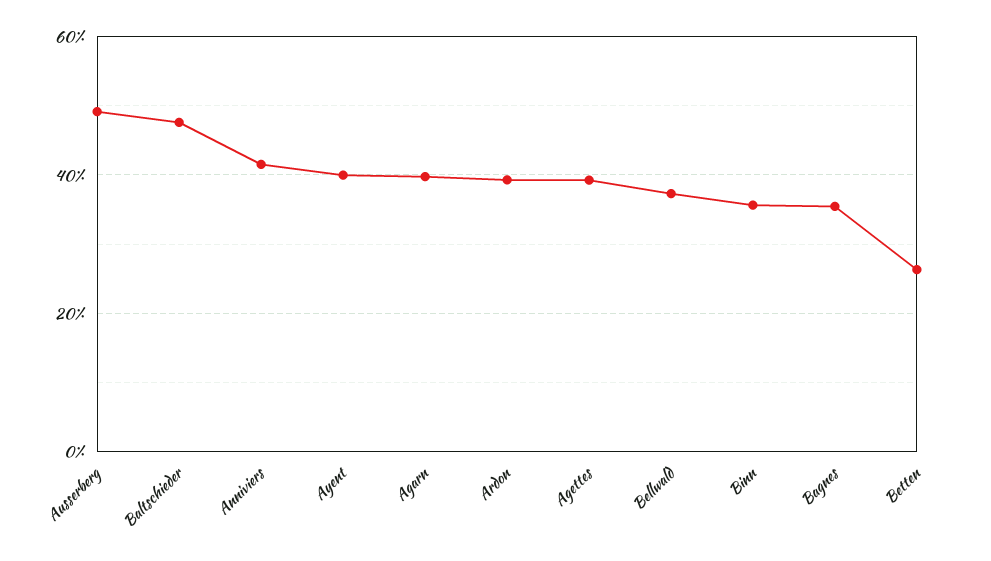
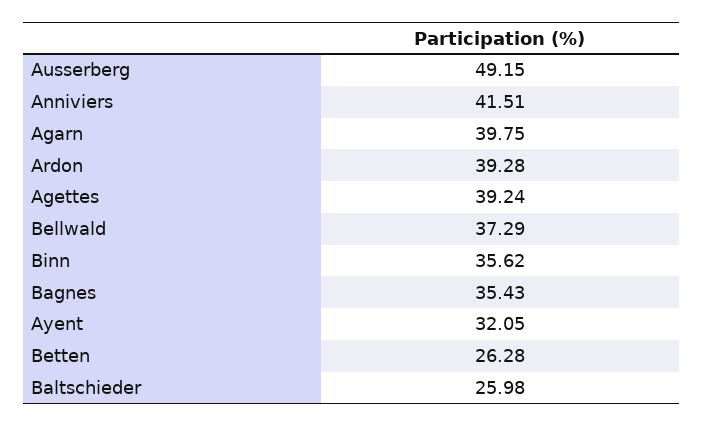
Baltschieder: 48 -> 25.98
Ayent: 40 -> 32.05

